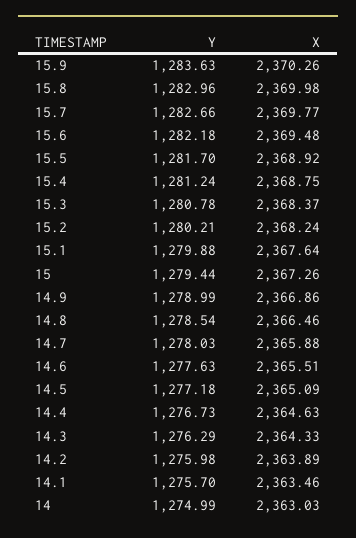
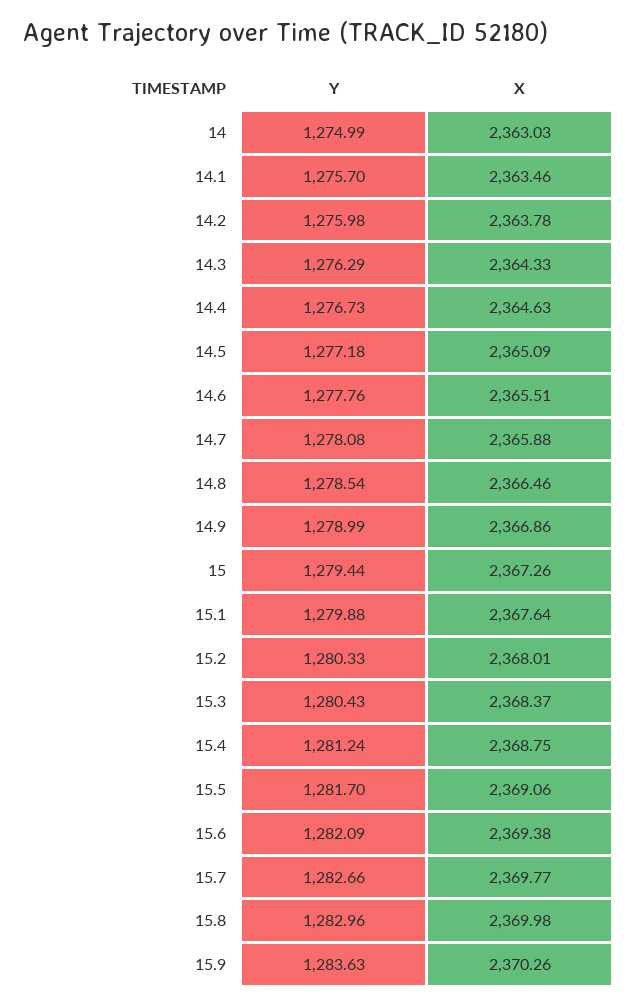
Y, 15.6: 1282.18 -> 1282.09
X, 15.6: 2369.48 -> 2369.38
X, 15.5: 2368.92 -> 2369.06
Y, 15.3: 1280.78 -> 1280.43
Y, 15.2: 1280.21 -> 1280.33
X, 15.2: 2368.24 -> 2368.01
Y, 14.7: 1278.03 -> 1278.08
Y, 14.6: 1277.63 -> 1277.76
X, 14.2: 2363.89 -> 2363.78

